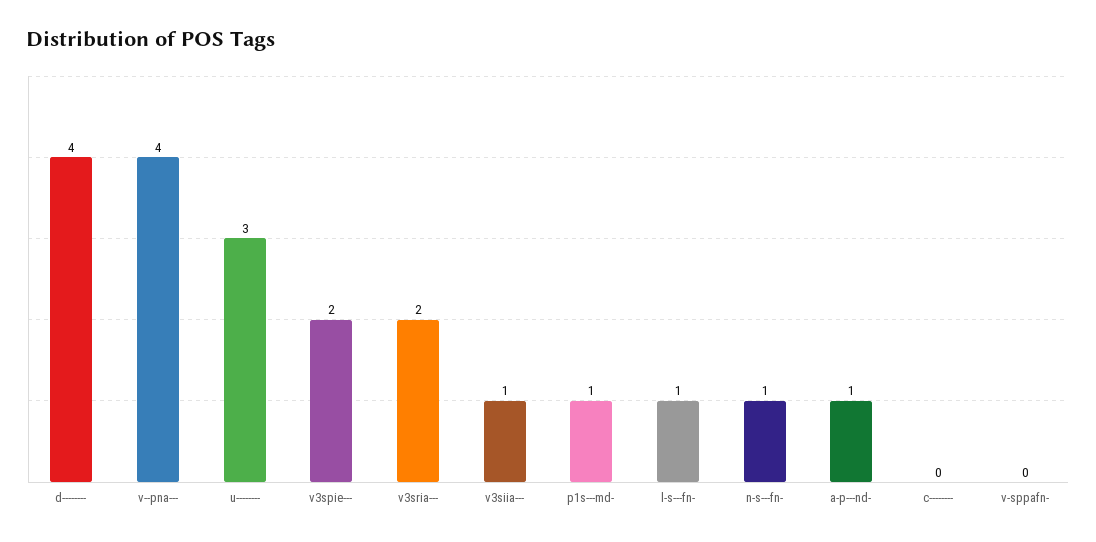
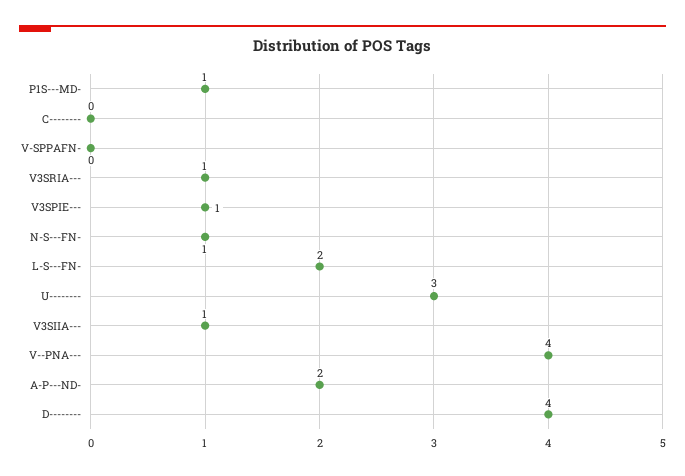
v3spie---: 2 -> 1
v3sria---: 2 -> 1
l-s---fn-: 1 -> 2
a-p---nd-: 1 -> 2

